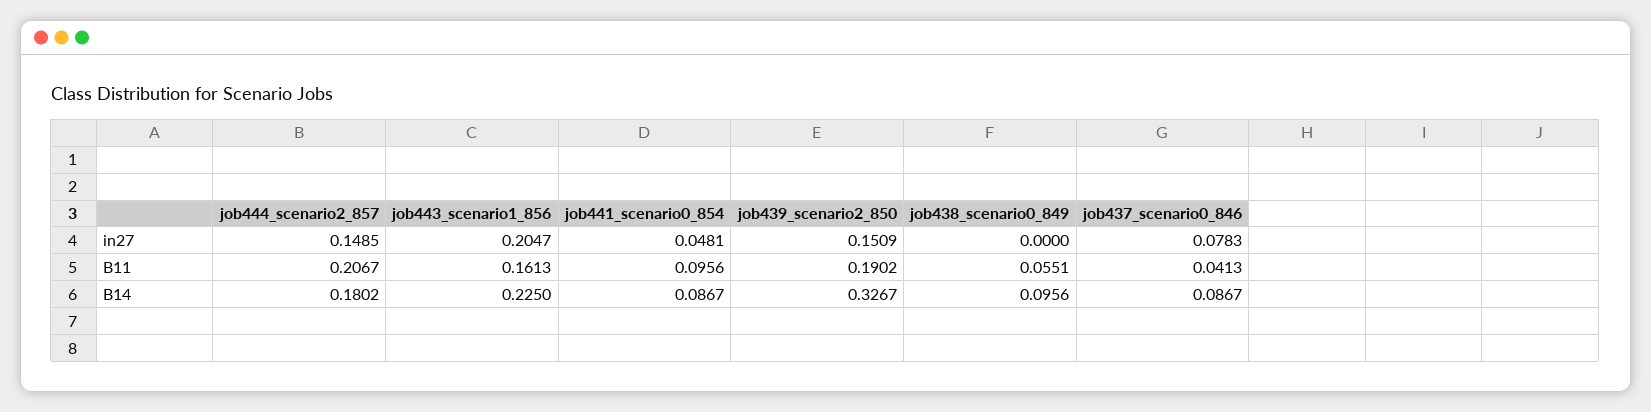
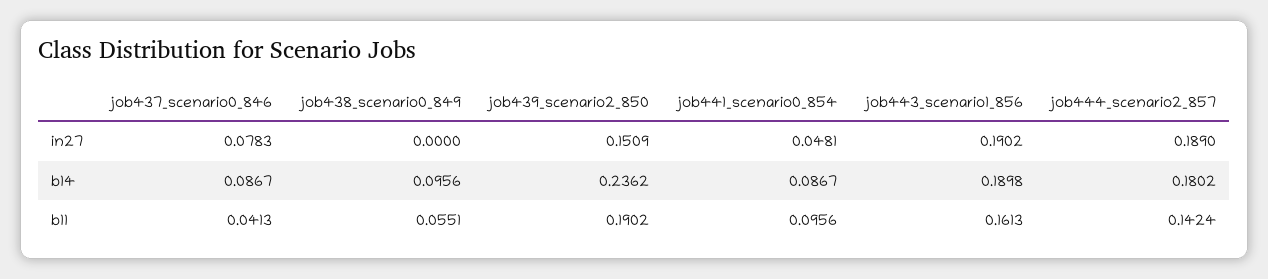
job444_scenario2_857, in27: 0.1485 -> 0.189
job443_scenario1_856, in27: 0.2047 -> 0.1902
job444_scenario2_857, B11: 0.2067 -> 0.1424
job443_scenario1_856, B14: 0.225 -> 0.1898
job439_scenario2_850, B14: 0.3267 -> 0.2362

